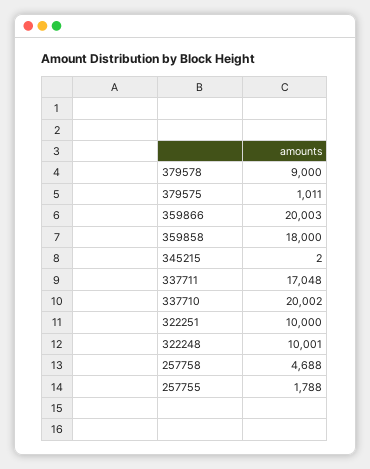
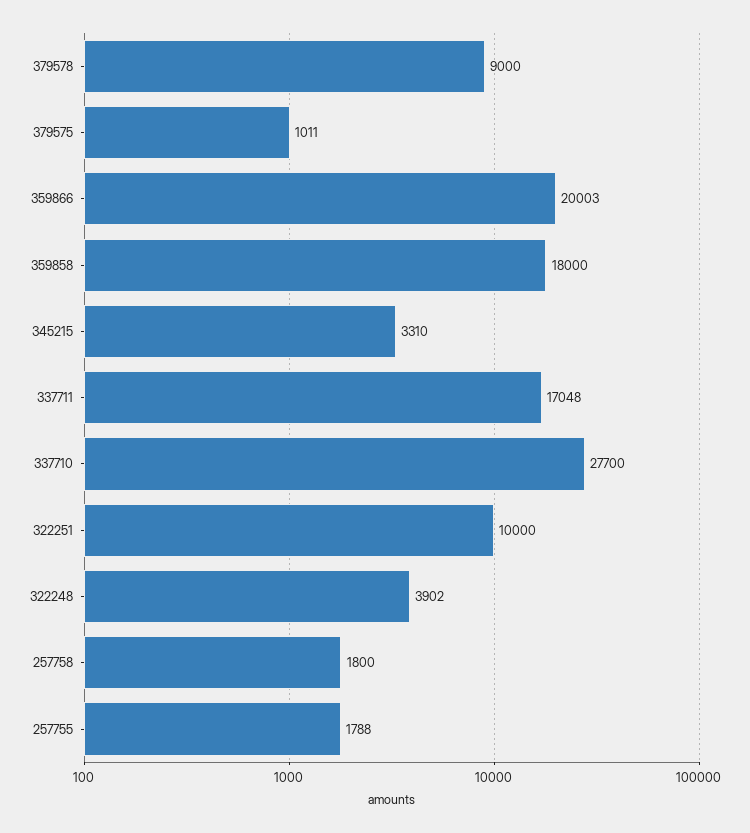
345215: 2 -> 3310
337710: 20002 -> 27700
322248: 10001 -> 3902
257758: 4688 -> 1800

